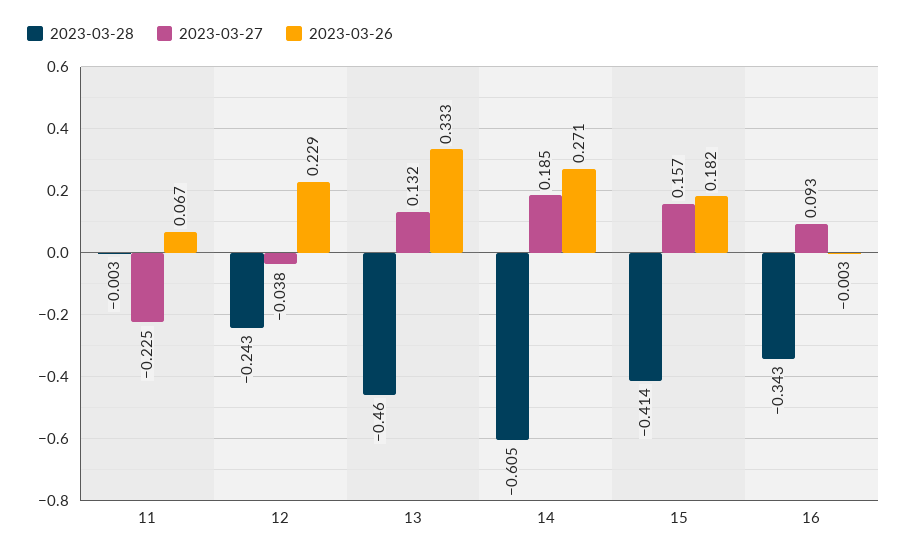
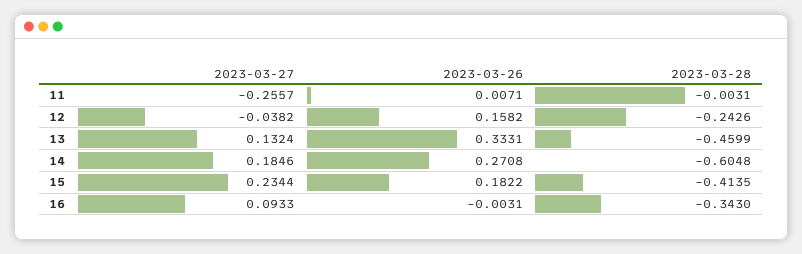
2023-03-27, 11: -0.225 -> -0.2557
2023-03-26, 11: 0.067 -> 0.0071
2023-03-26, 12: 0.229 -> 0.1582
2023-03-27, 15: 0.157 -> 0.2344

